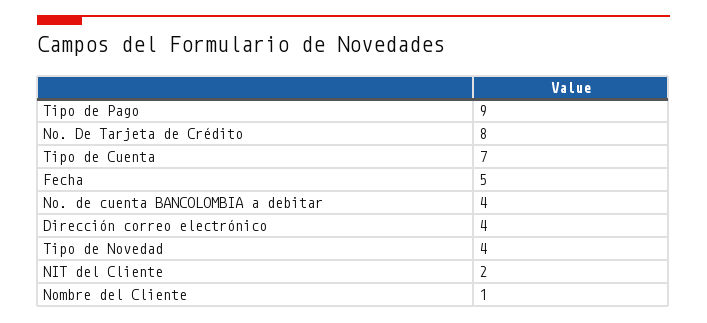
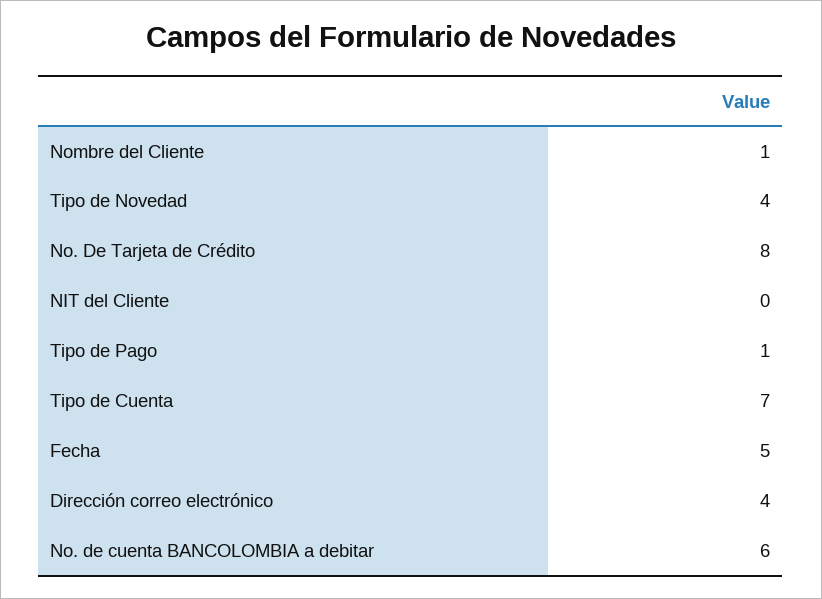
Tipo de Pago: 9 -> 1
No. de cuenta BANCOLOMBIA a debitar: 4 -> 6
NIT del Cliente: 2 -> 0

